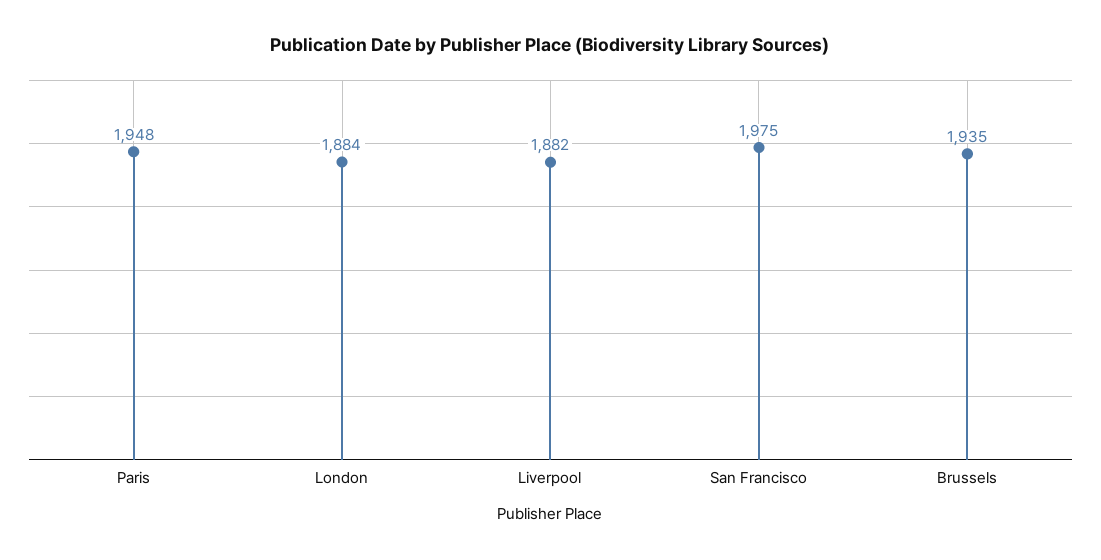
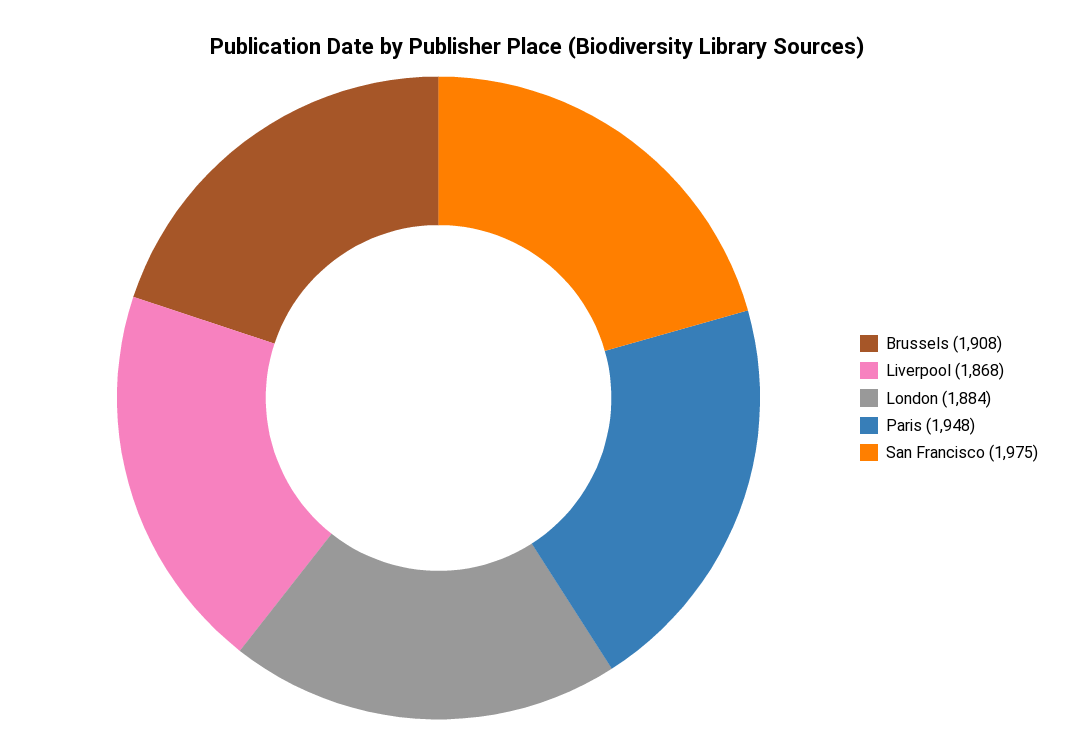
Liverpool: 1882 -> 1868
Brussels: 1935 -> 1908

